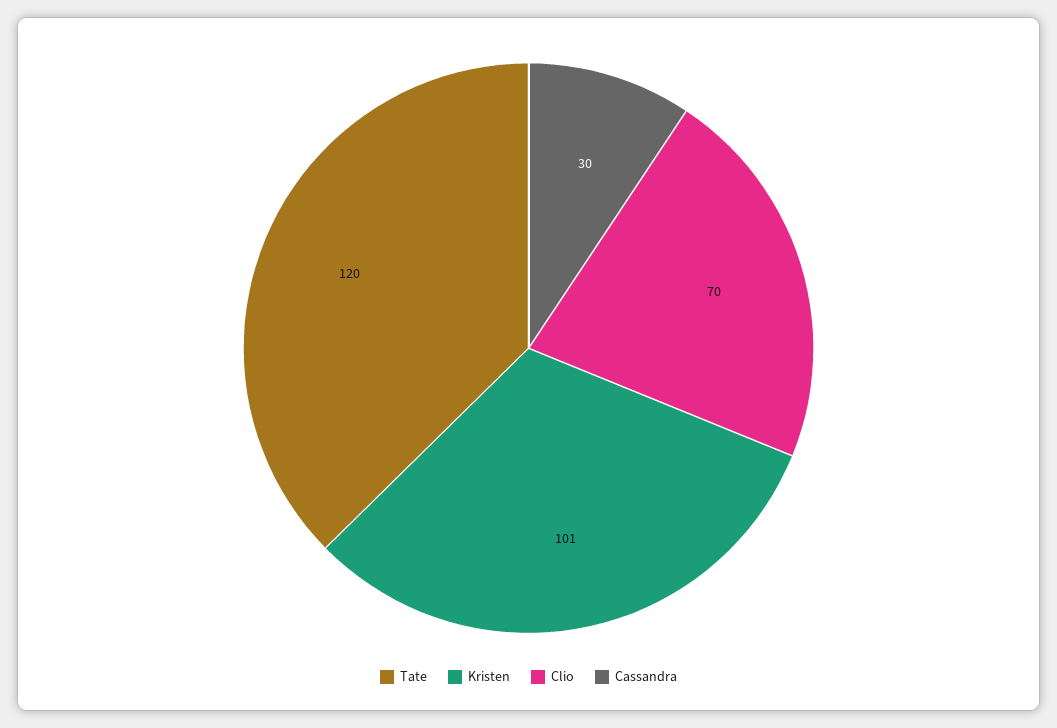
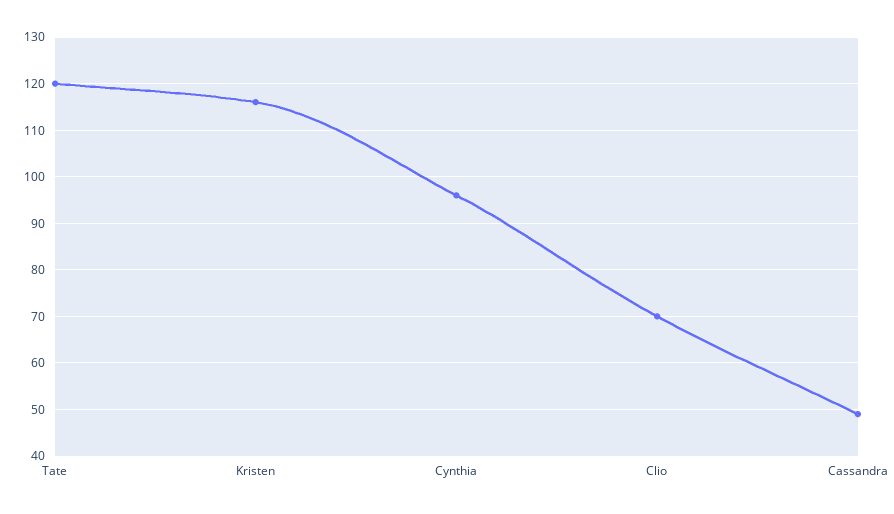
Kristen: 101 -> 115
Cassandra: 30 -> 50
Cynthia: none -> 95

